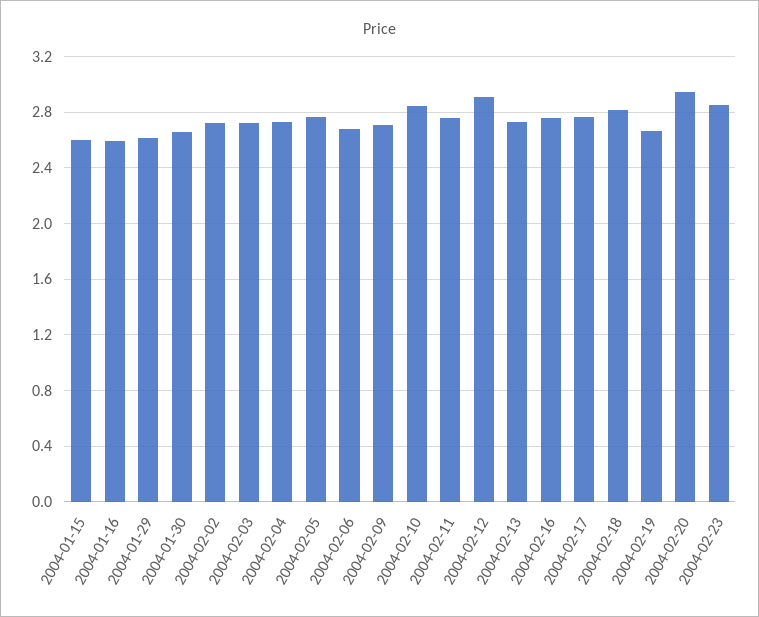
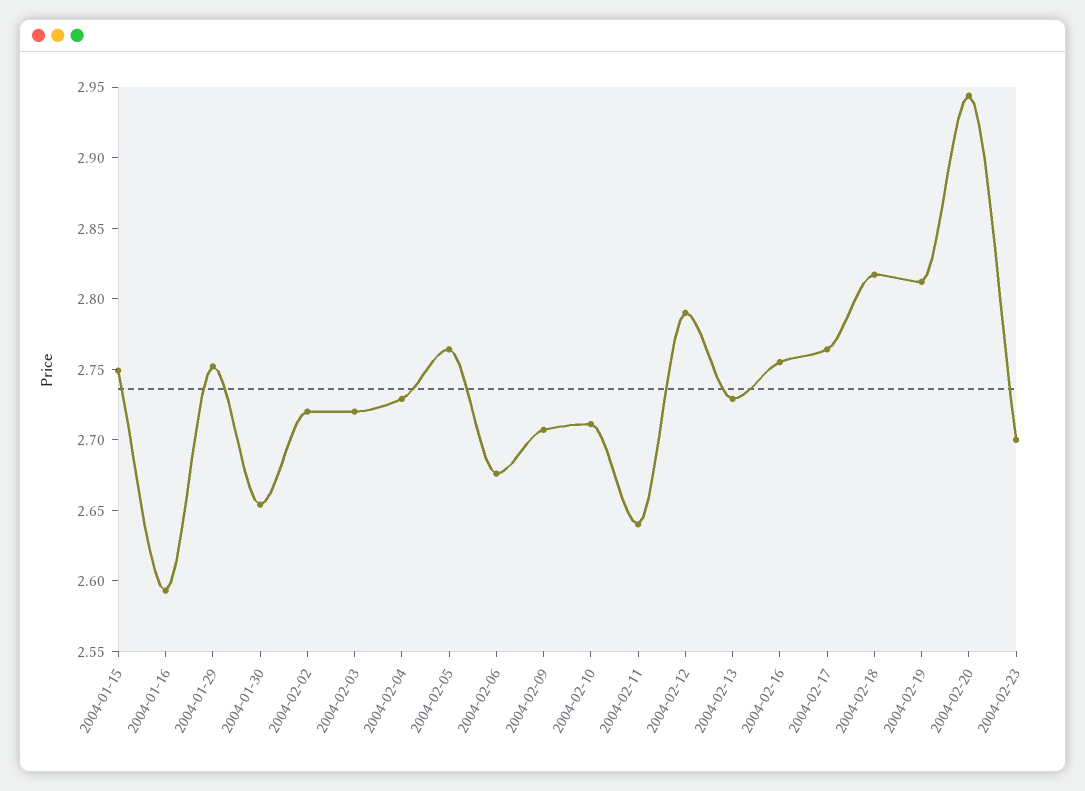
2004-01-15: 2.6 -> 2.75
2004-01-29: 2.6 -> 2.75
2004-02-10: 2.85 -> 2.71
2004-02-11: 2.75 -> 2.64
2004-02-12: 2.9 -> 2.79
2004-02-19: 2.65 -> 2.81
2004-02-23: 2.85 -> 2.7

